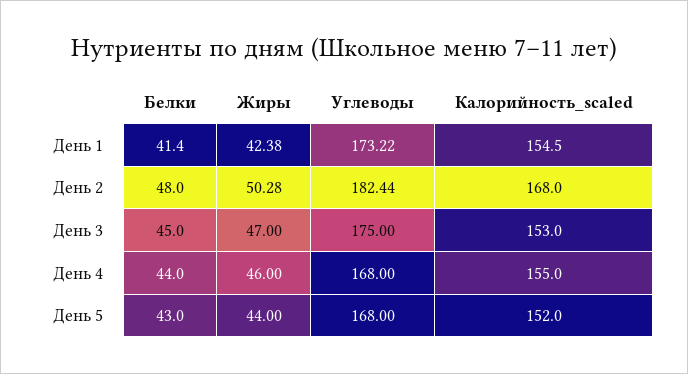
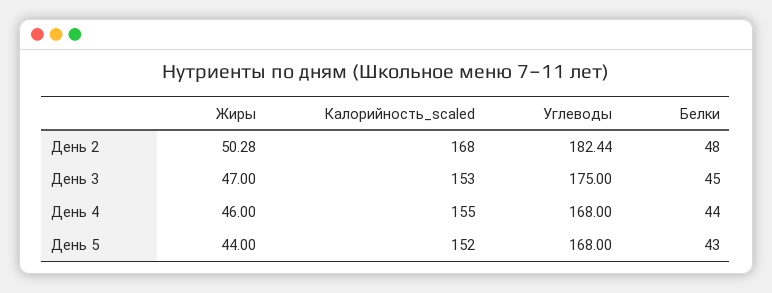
Белки, День 1: 41.4 -> none
Жиры, День 1: 42.38 -> none
Углеводы, День 1: 173.22 -> none
Калорийность_scaled, День 1: 154.5 -> none

